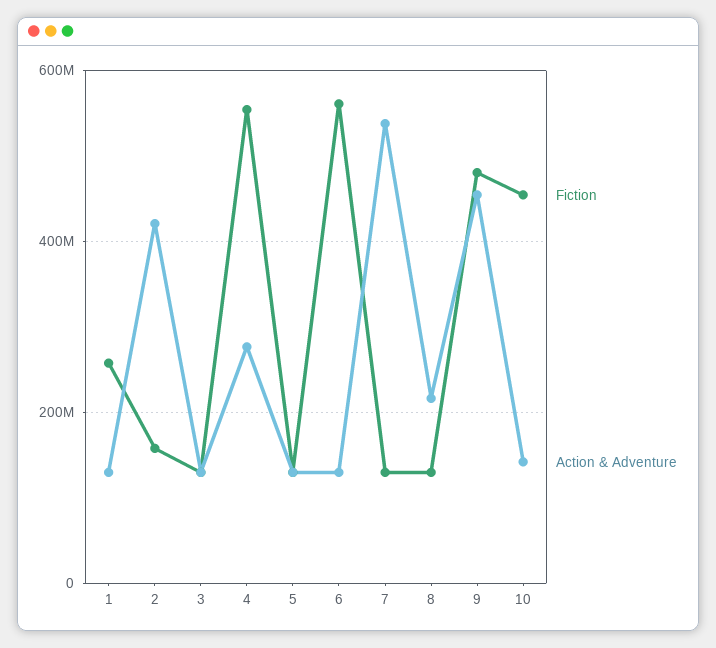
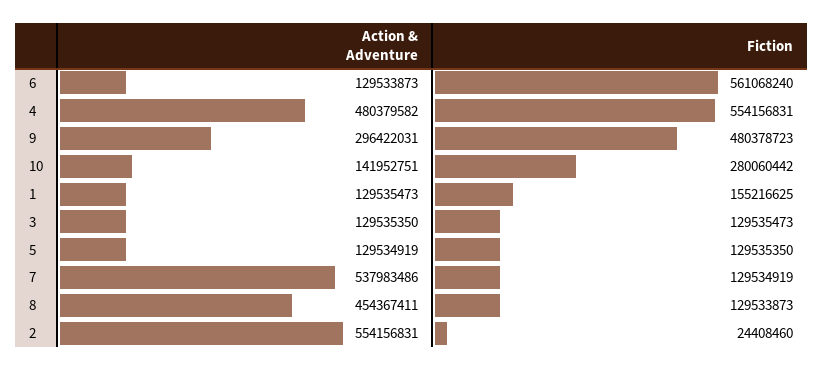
Fiction, 1: 260000000 -> 155216625
Fiction, 2: 160000000 -> 24408460
Action & Adventure, 2: 420000000 -> 554156831
Action & Adventure, 4: 280000000 -> 480379582
Action & Adventure, 8: 220000000 -> 454367411
Action & Adventure, 9: 460000000 -> 296422031
Fiction, 10: 460000000 -> 280060442

